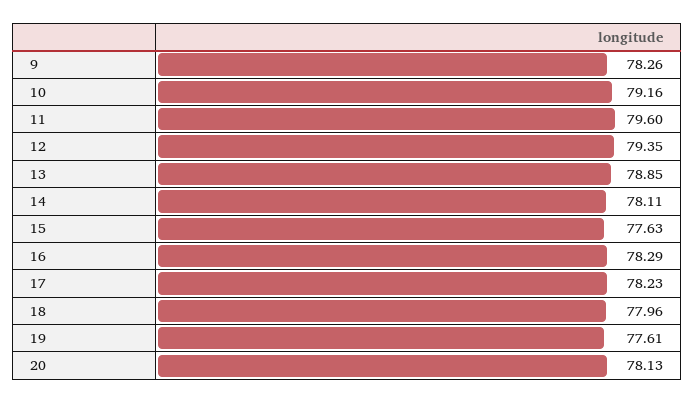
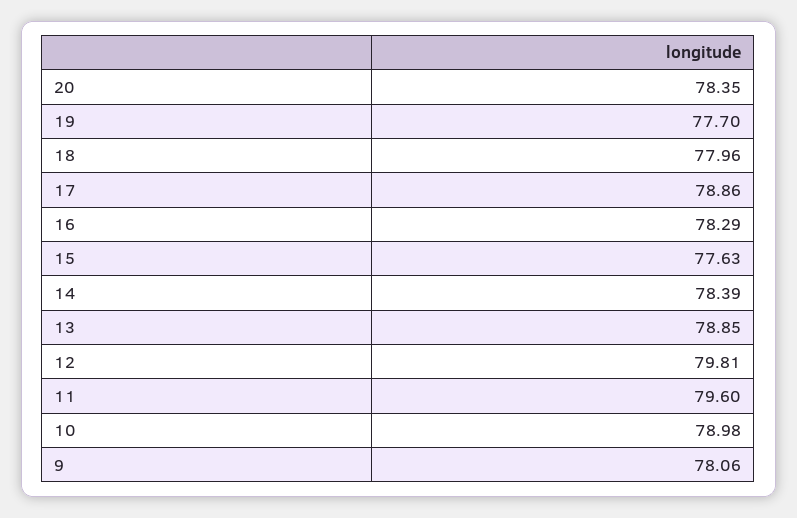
9: 78.26 -> 78.06
10: 79.16 -> 78.98
12: 79.35 -> 79.81
14: 78.11 -> 78.39
17: 78.23 -> 78.86
19: 77.61 -> 77.7
20: 78.13 -> 78.35

